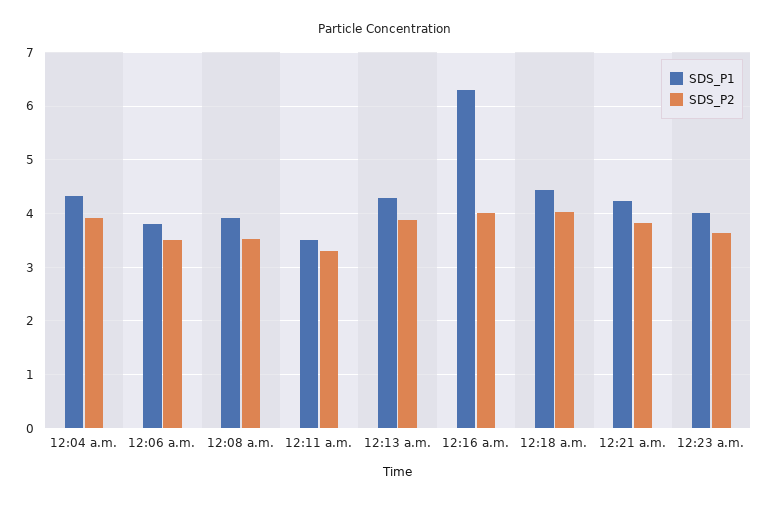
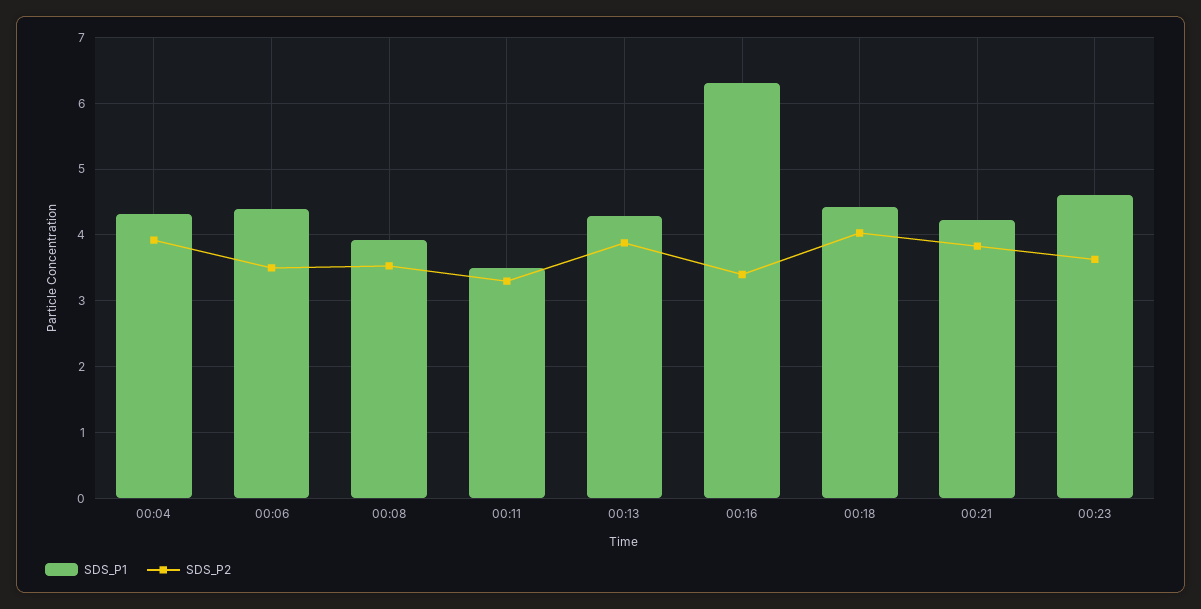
SDS_P1, 12:06 a.m.: 3.8 -> 4.4
SDS_P2, 12:16 a.m.: 4 -> 3.4
SDS_P1, 12:23 a.m.: 4 -> 4.6

